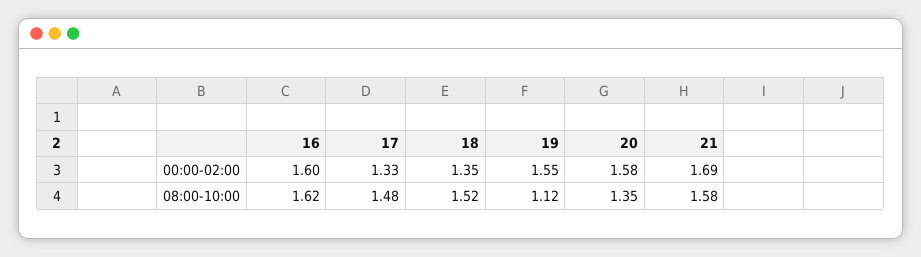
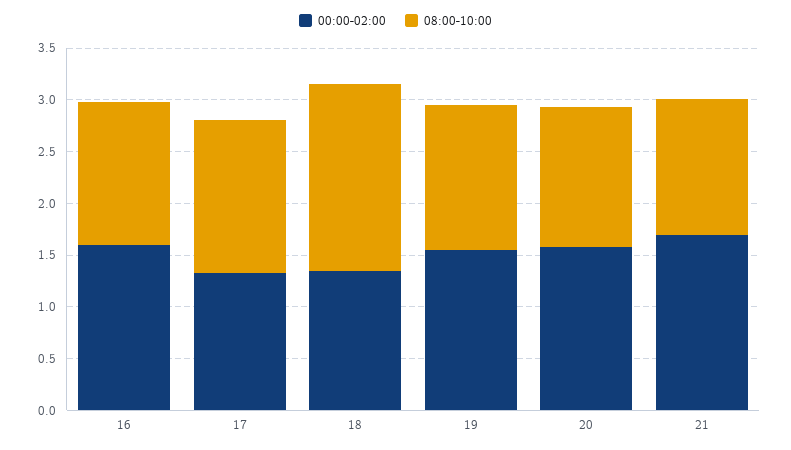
08:00-10:00, 16: 1.62 -> 1.4
08:00-10:00, 18: 1.52 -> 1.8
08:00-10:00, 19: 1.12 -> 1.4
08:00-10:00, 21: 1.58 -> 1.3

